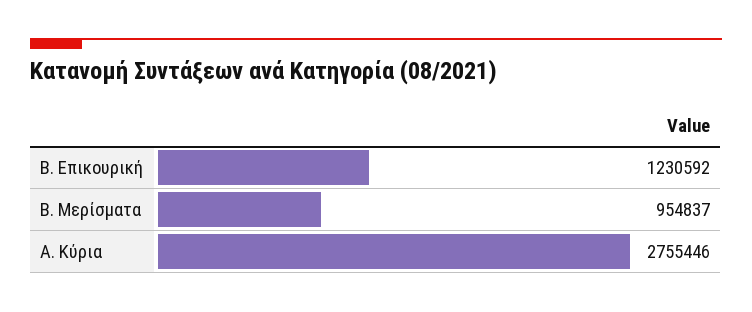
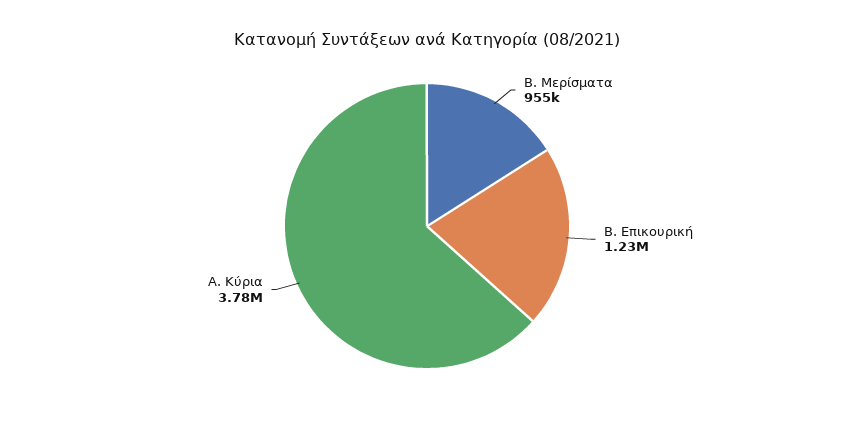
Α. Κύρια: 2755446 -> 3780000

